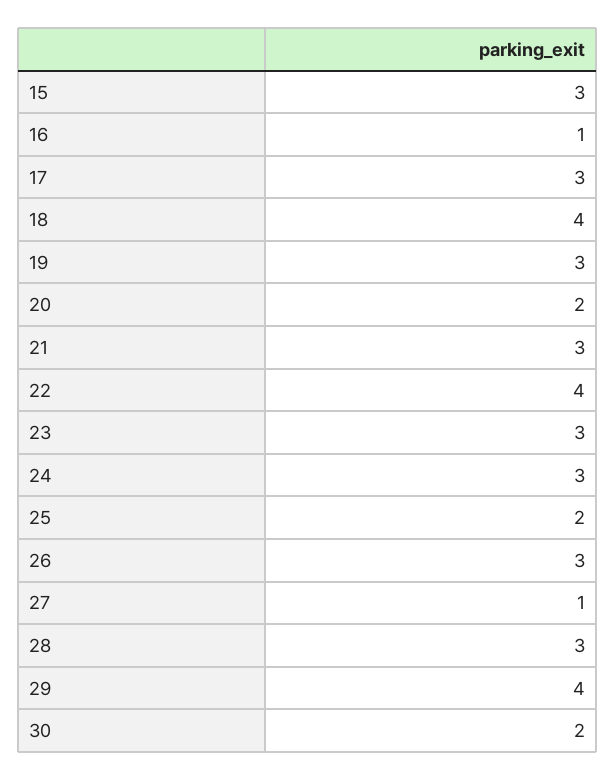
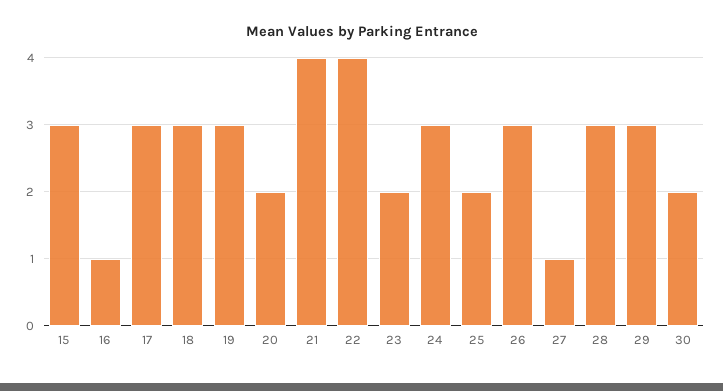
18: 4 -> 3
21: 3 -> 4
23: 3 -> 2
29: 4 -> 3

